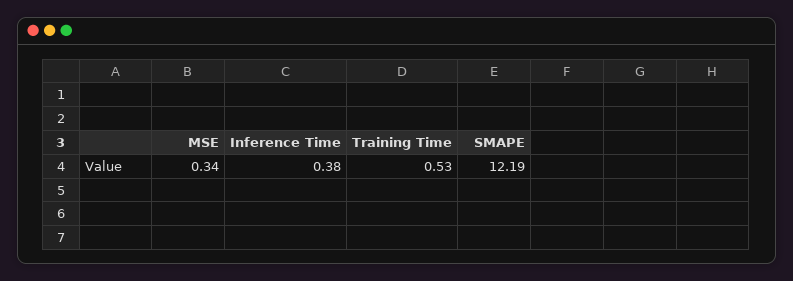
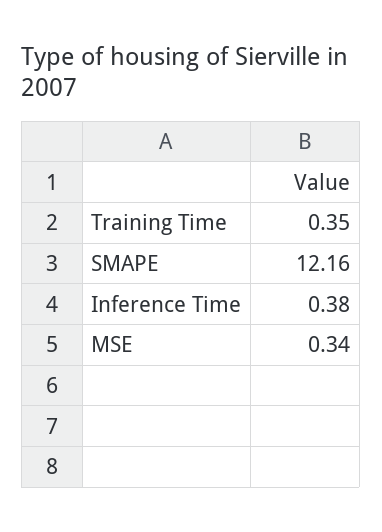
Training Time: 0.53 -> 0.35
SMAPE: 12.19 -> 12.16

